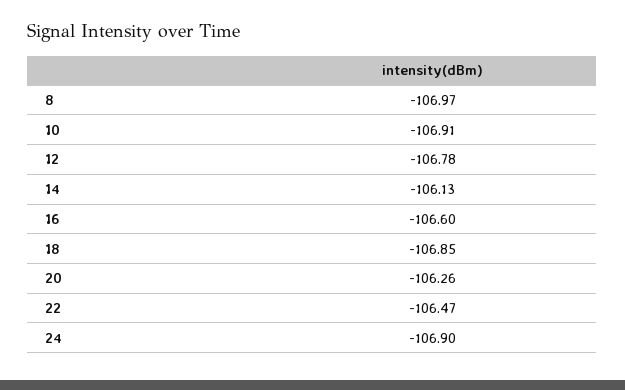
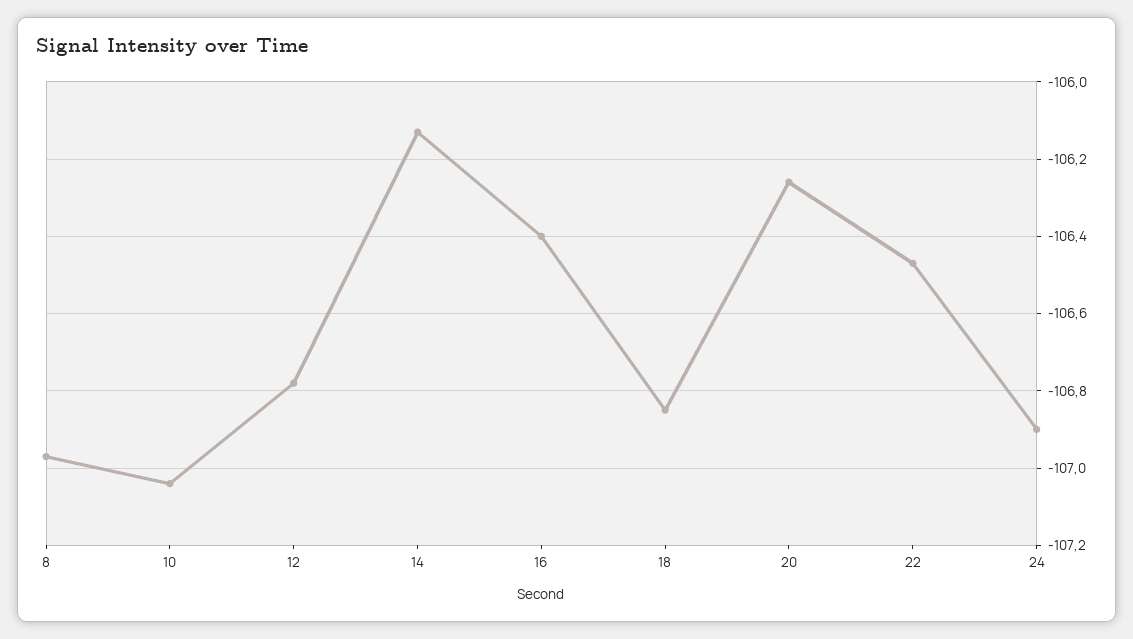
10: -106.91 -> -107.05
16: -106.6 -> -106.4

